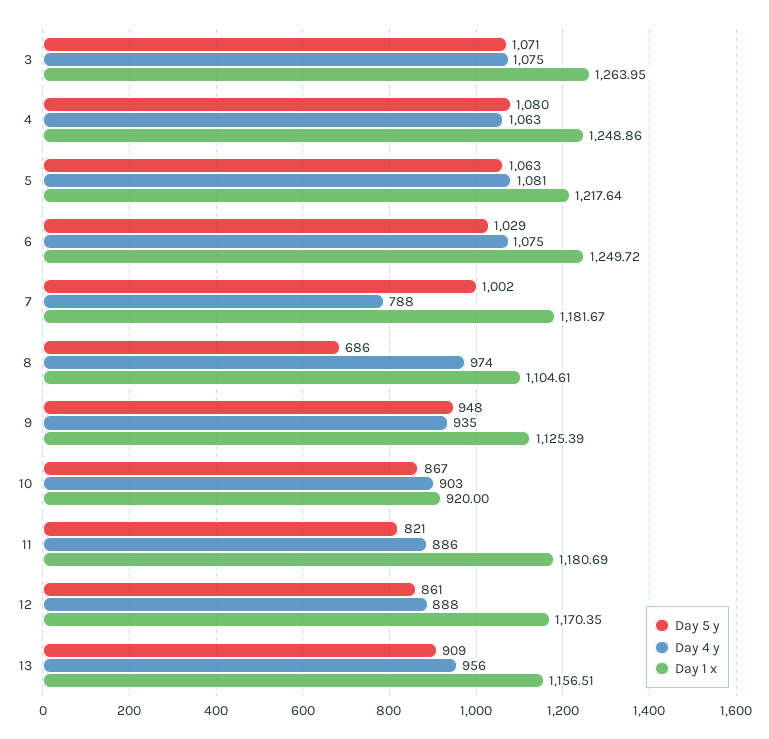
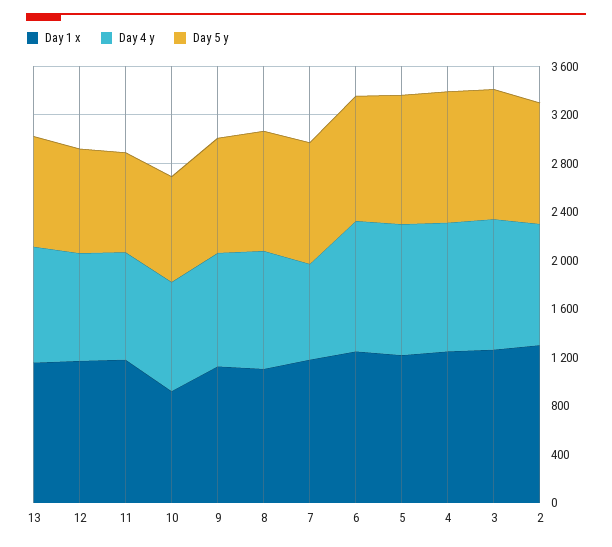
Day 5 y, 8: 686 -> 1000
Day 1 x, 2: none -> 1300
Day 4 y, 2: none -> 1000
Day 5 y, 2: none -> 1000

